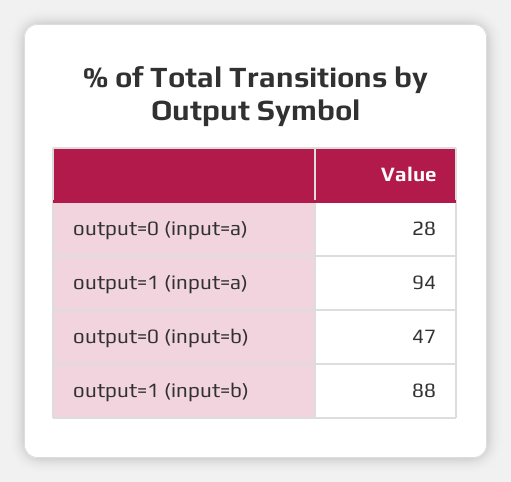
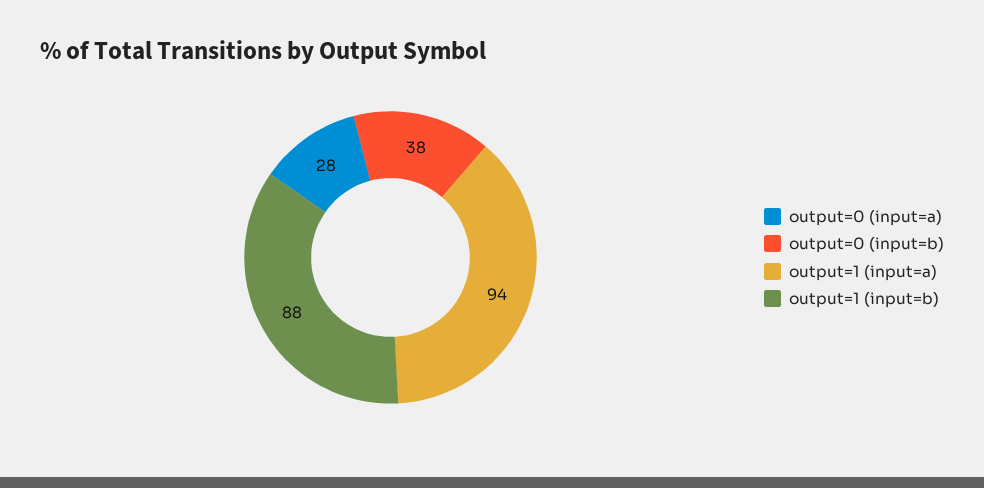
output=0 (input=b): 47 -> 38

